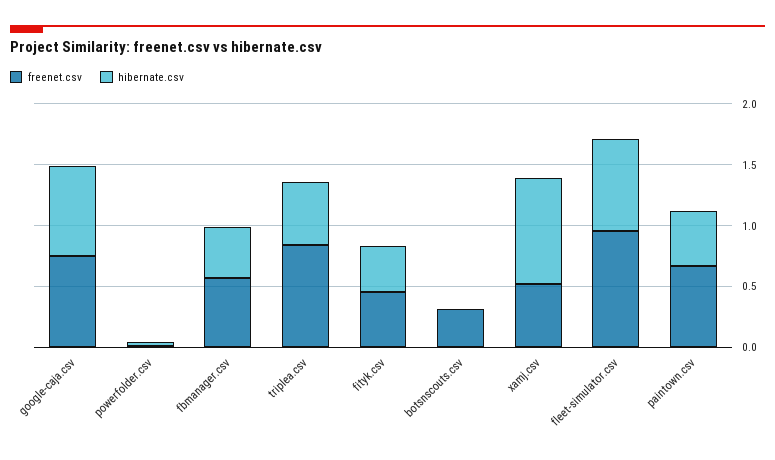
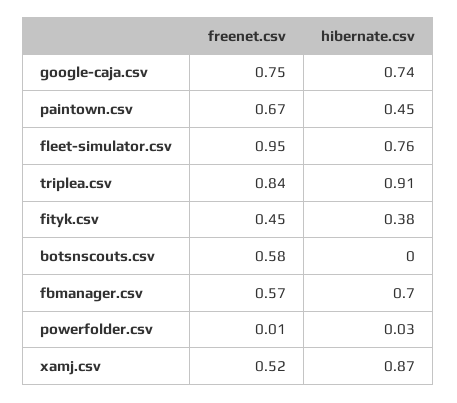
hibernate.csv, fbmanager.csv: 0.4 -> 0.7
hibernate.csv, triplea.csv: 0.5 -> 0.91
freenet.csv, botsnscouts.csv: 0.3 -> 0.58

